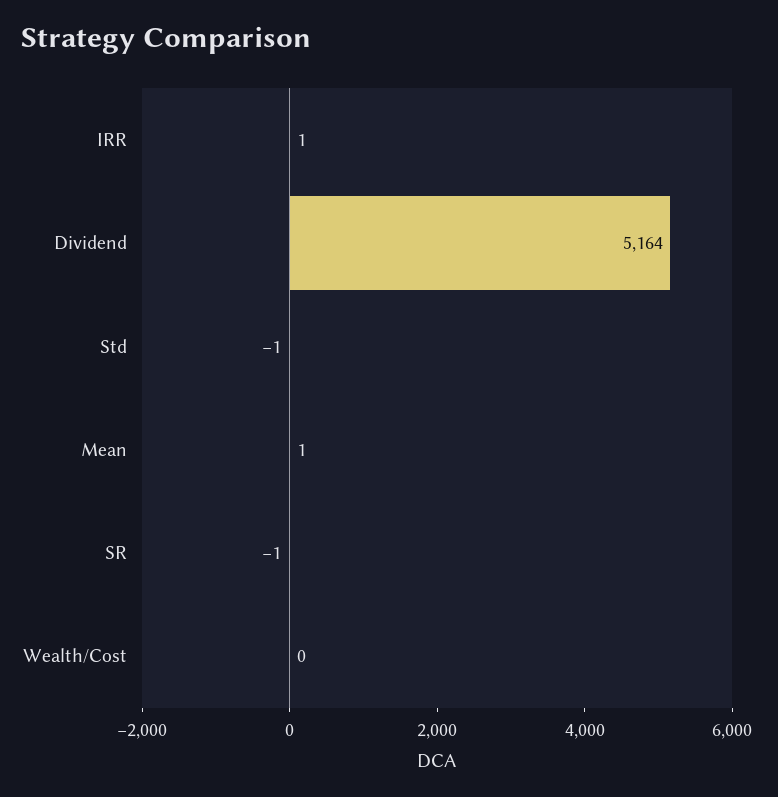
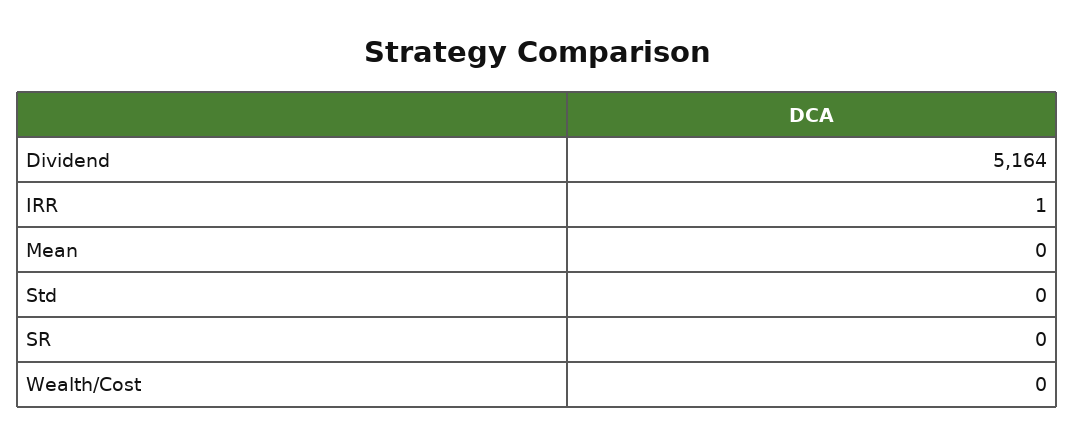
Std: -1 -> 0
Mean: 1 -> 0
SR: -1 -> 0

